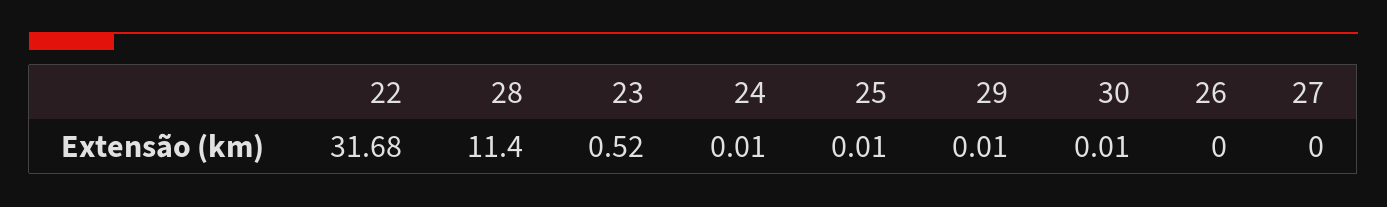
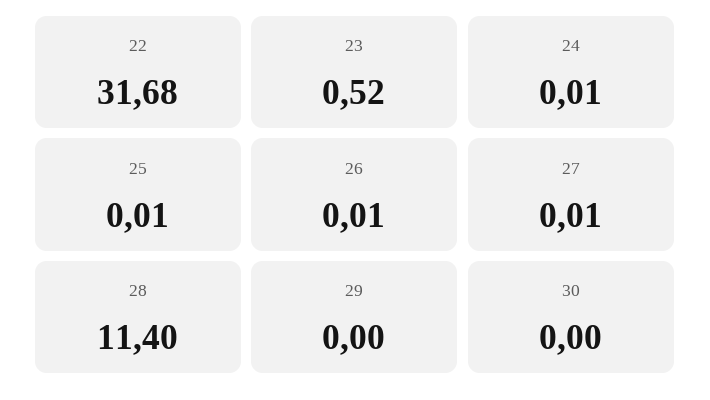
29: 0.01 -> 0
30: 0.01 -> 0
26: 0 -> 0.01
27: 0 -> 0.01

